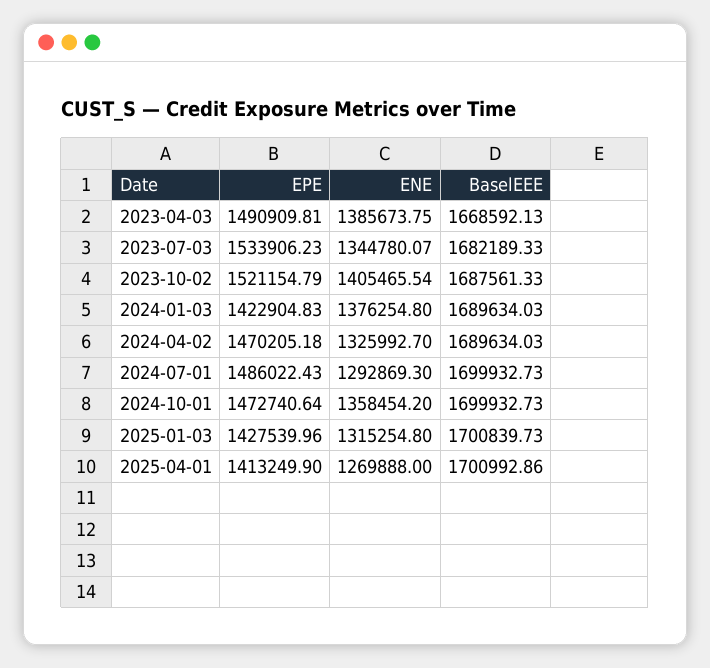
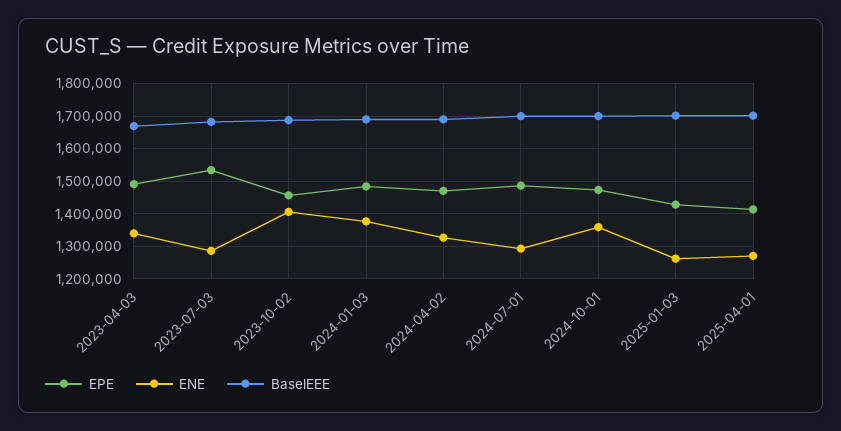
ENE, 2023-04-03: 1385673.75 -> 1340000
ENE, 2023-07-03: 1344780.07 -> 1280000
EPE, 2023-10-02: 1521154.79 -> 1460000
EPE, 2024-01-03: 1422904.83 -> 1480000
ENE, 2025-01-03: 1315254.8 -> 1260000

